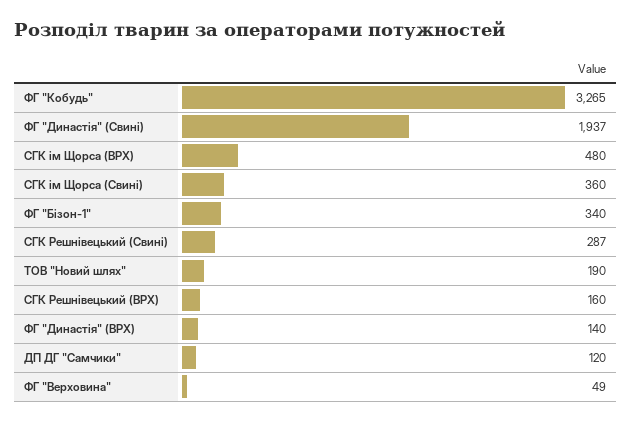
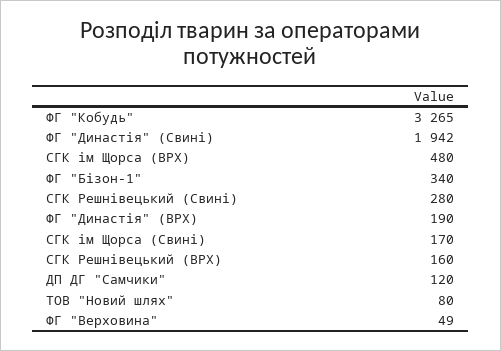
ФГ "Династія" (Свині): 1937 -> 1942
СГК ім Щорса (Свині): 360 -> 170
СГК Решнівецький (Свині): 287 -> 280
ТОВ "Новий шлях": 190 -> 80
ФГ "Династія" (ВРХ): 140 -> 190

